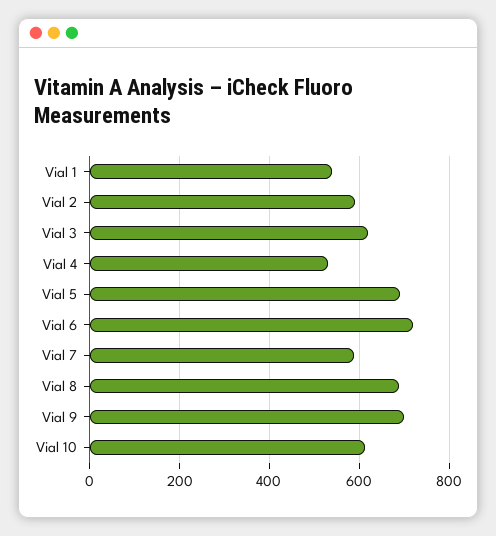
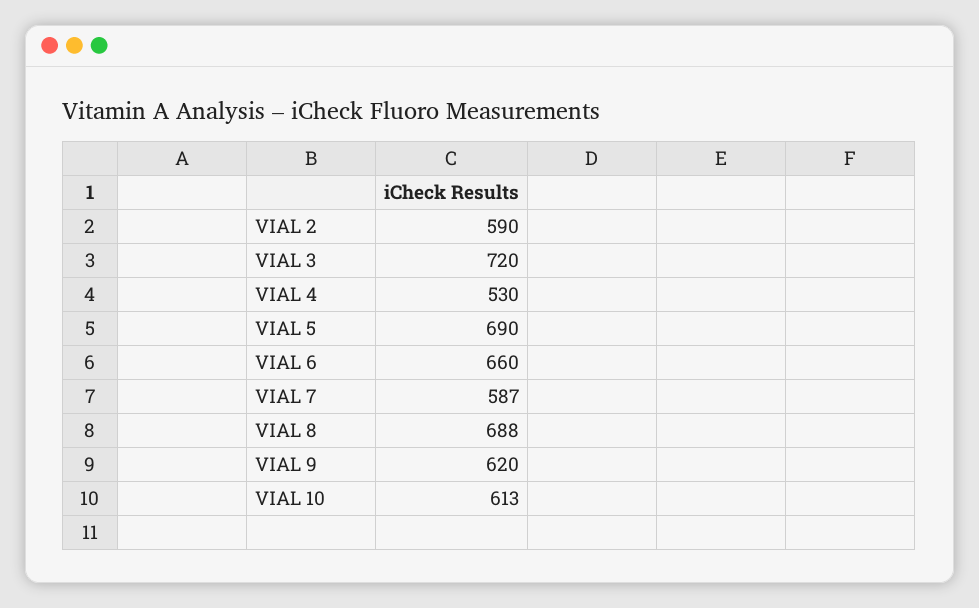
Vial 1: 540 -> none
Vial 3: 620 -> 720
Vial 6: 720 -> 660
Vial 9: 700 -> 620

